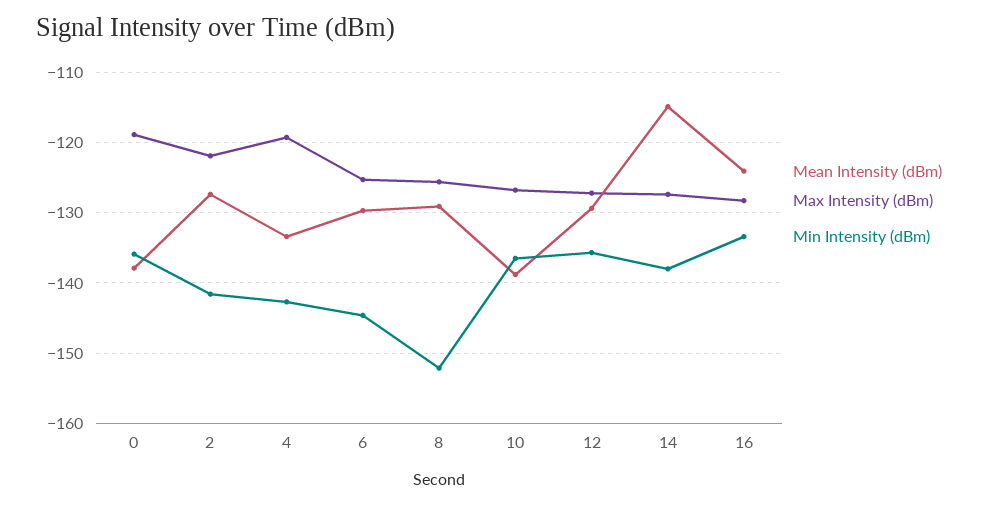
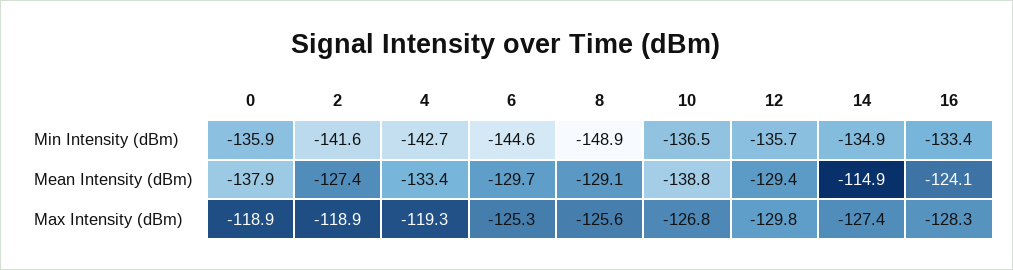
Max Intensity (dBm), 2: -122 -> -118.9
Min Intensity (dBm), 8: -152 -> -148.9
Max Intensity (dBm), 12: -127 -> -129.8
Min Intensity (dBm), 14: -138 -> -134.9

